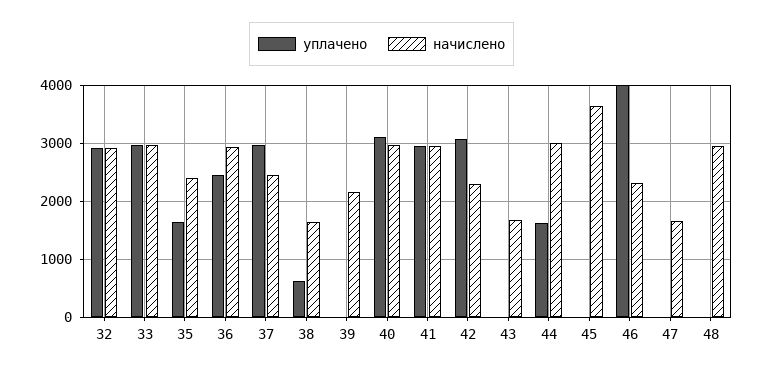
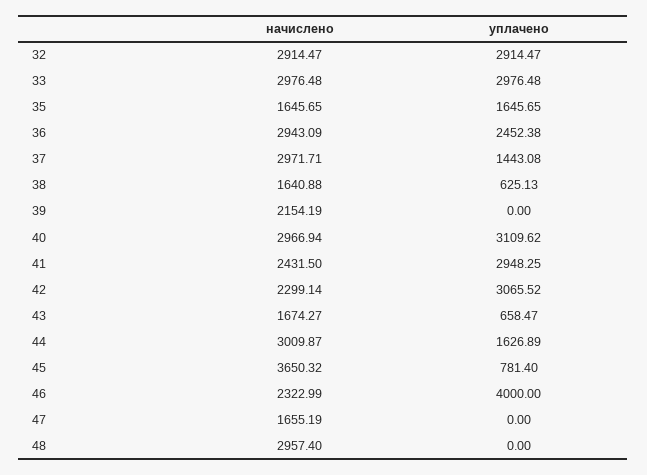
начислено, 35: 2400 -> 1645.65
уплачено, 37: 3000 -> 1443.08
начислено, 37: 2400 -> 2971.71
начислено, 41: 3000 -> 2431.5
уплачено, 43: 0 -> 658.47
уплачено, 45: 0 -> 781.4

